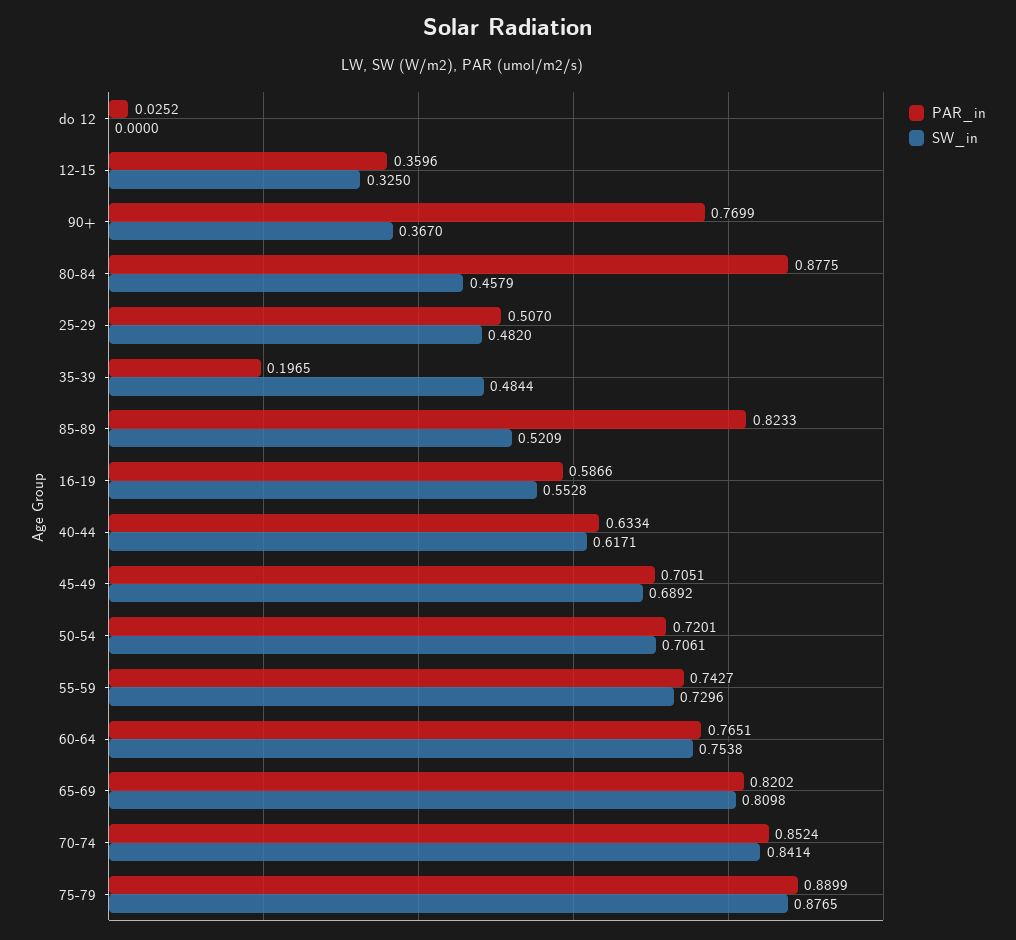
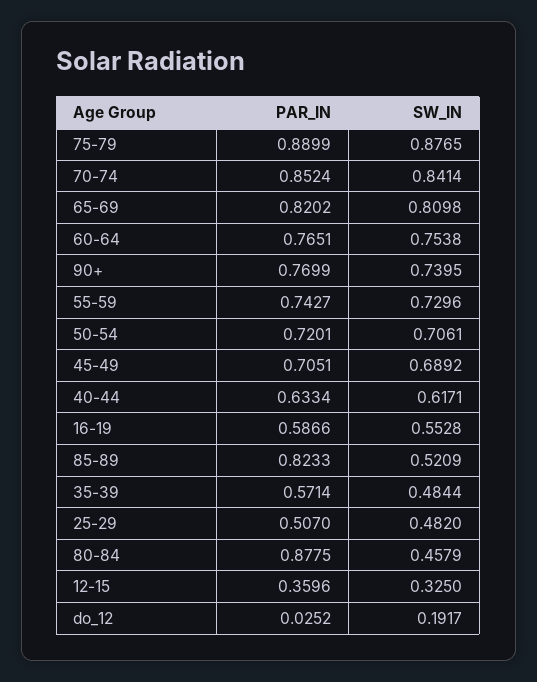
SW_in, do 12: 0 -> 0.1917
SW_in, 90+: 0.367 -> 0.7395
PAR_in, 35-39: 0.1965 -> 0.5714

